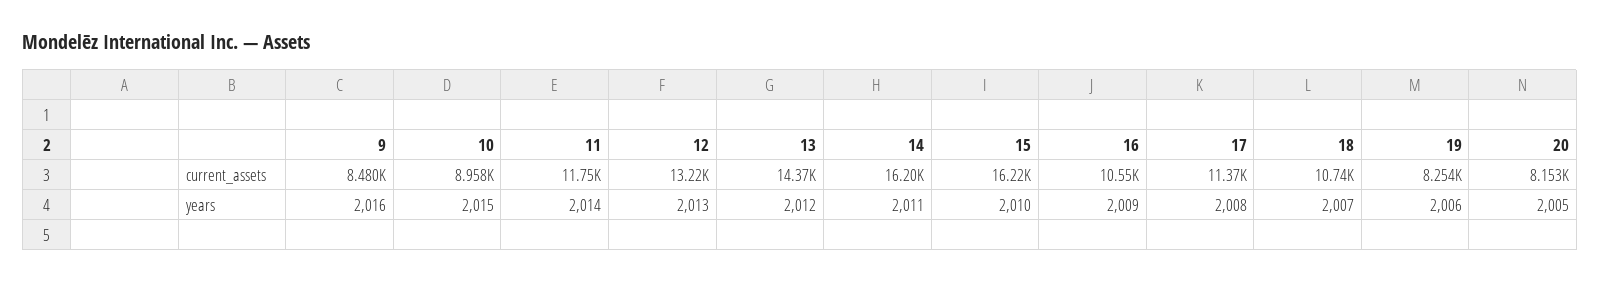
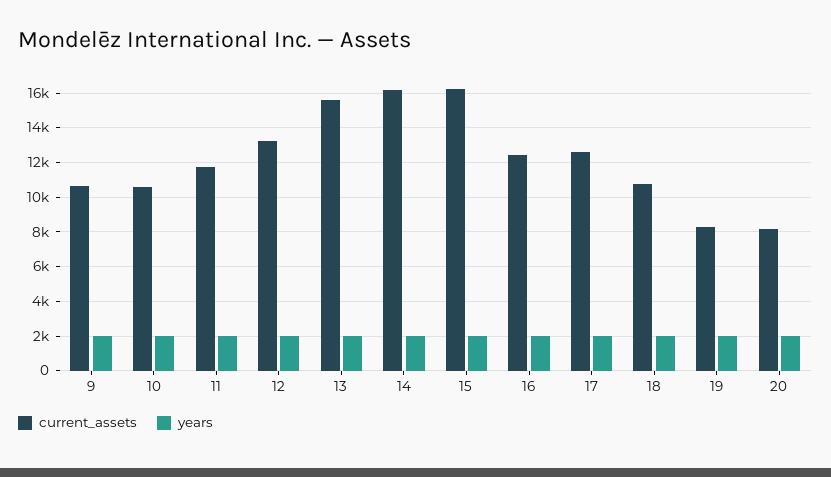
current_assets, 9: 8480 -> 10500
current_assets, 10: 8958 -> 10500
current_assets, 13: 14370 -> 15500
current_assets, 16: 10550 -> 12500
current_assets, 17: 11370 -> 12500

